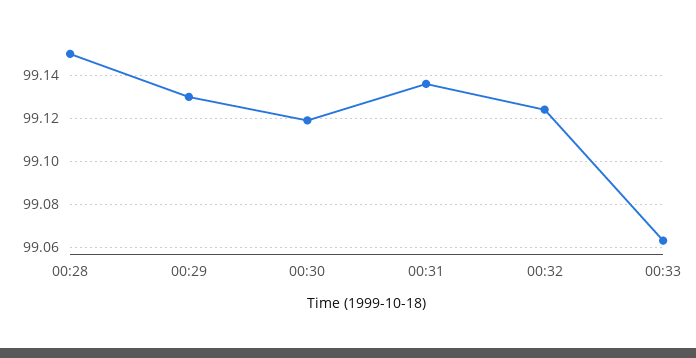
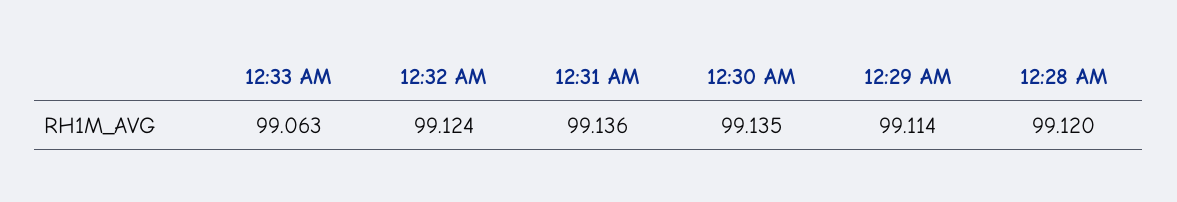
00:28: 99.15 -> 99.12
00:29: 99.13 -> 99.114
00:30: 99.12 -> 99.135

